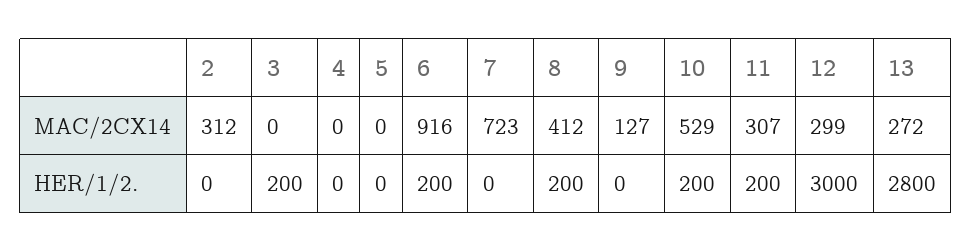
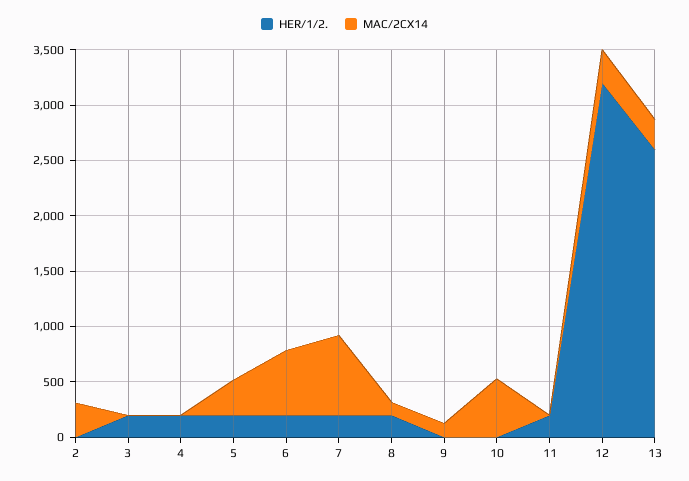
MAC/2CX14, 5: 0 -> 300
MAC/2CX14, 6: 916 -> 600
MAC/2CX14, 8: 412 -> 100
MAC/2CX14, 11: 307 -> 0
HER/1/2., 4: 0 -> 200
HER/1/2., 5: 0 -> 200
HER/1/2., 7: 0 -> 200
HER/1/2., 10: 200 -> 0
HER/1/2., 12: 3000 -> 3200
HER/1/2., 13: 2800 -> 2600

